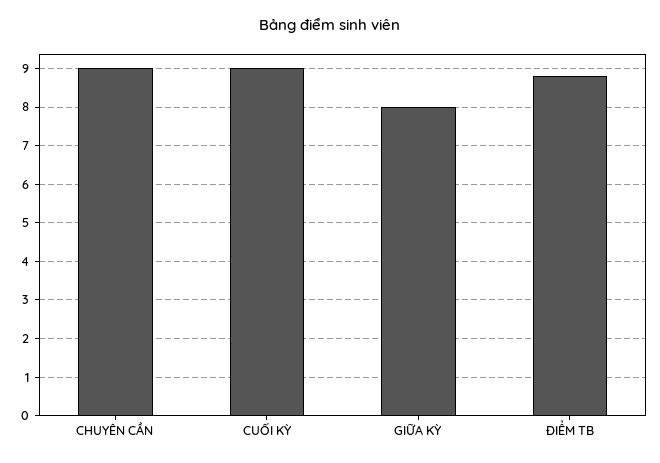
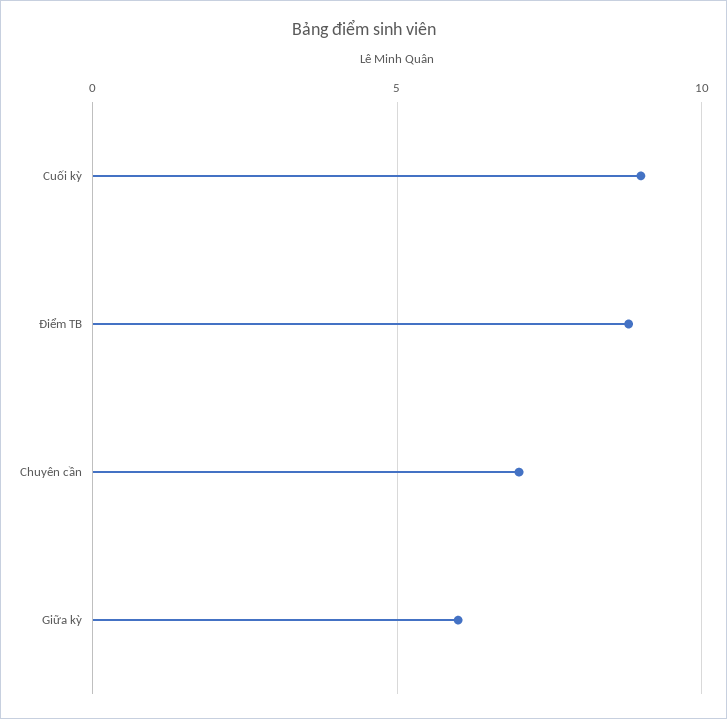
CHUYÊN CẦN: 9 -> 7
GIỮA KỲ: 8 -> 6

